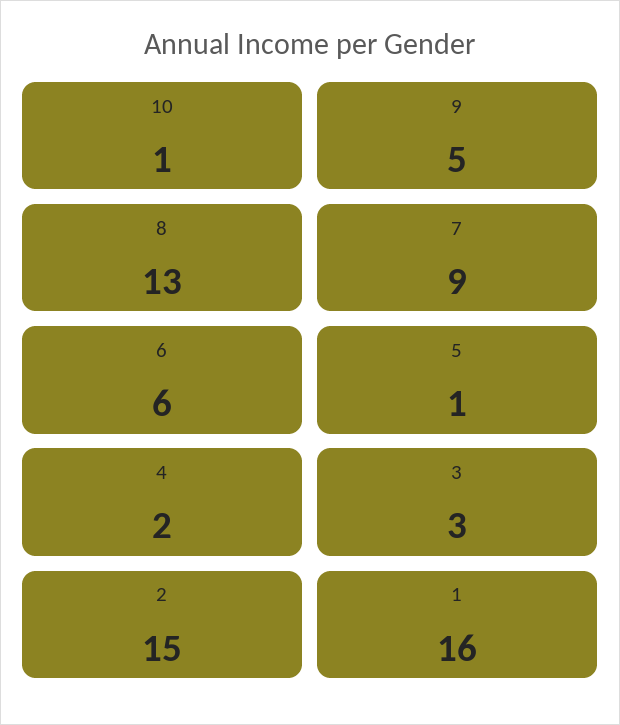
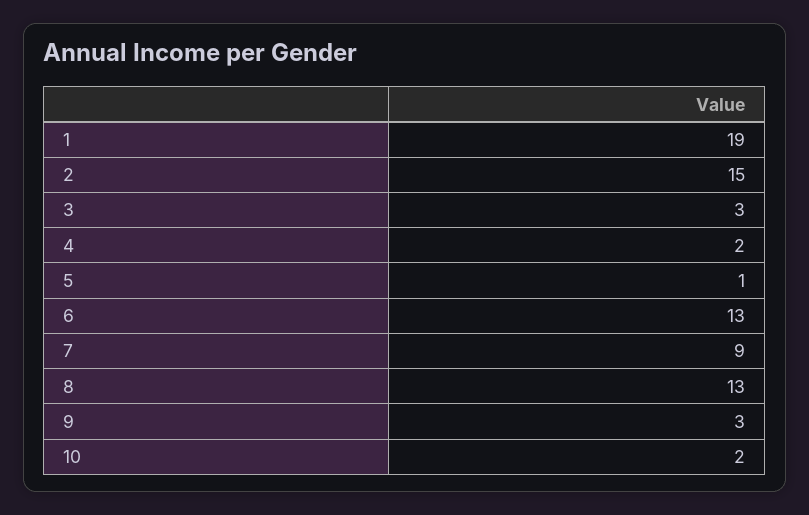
10: 1 -> 2
9: 5 -> 3
6: 6 -> 13
1: 16 -> 19

